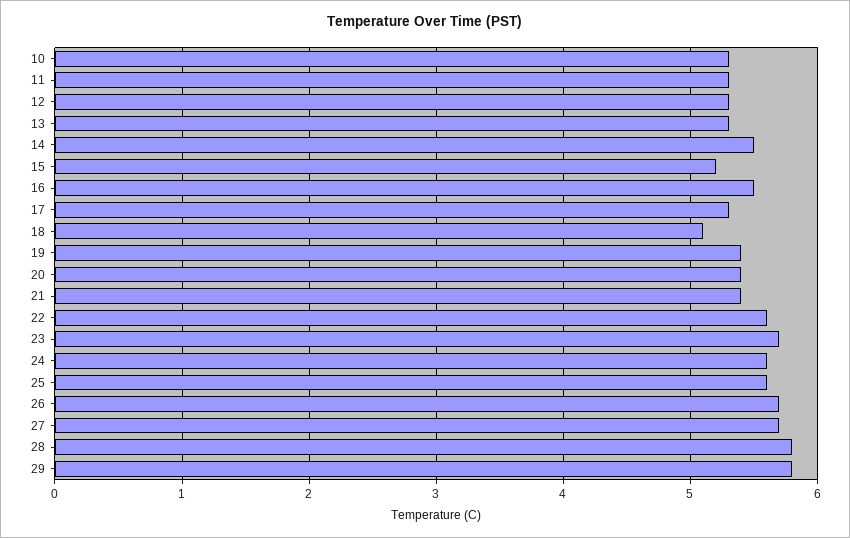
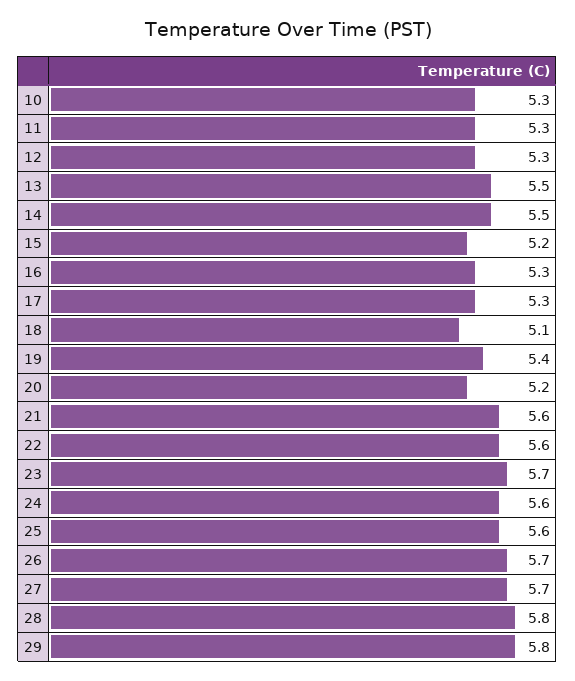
13: 5.3 -> 5.5
16: 5.5 -> 5.3
20: 5.4 -> 5.2
21: 5.4 -> 5.6

